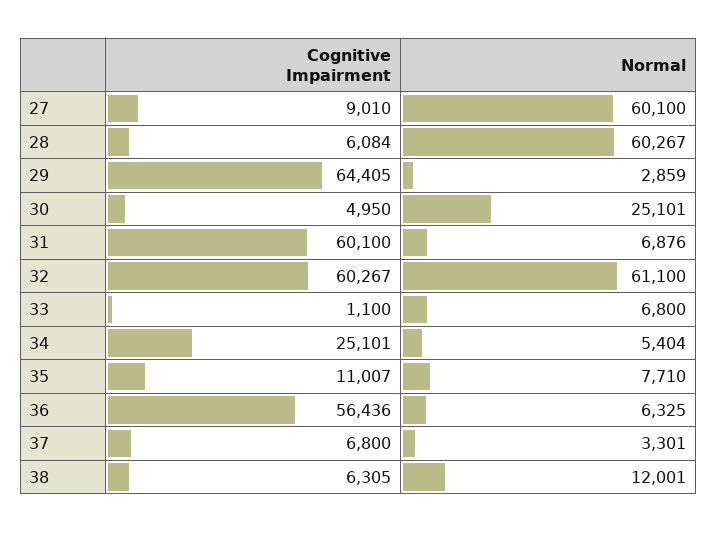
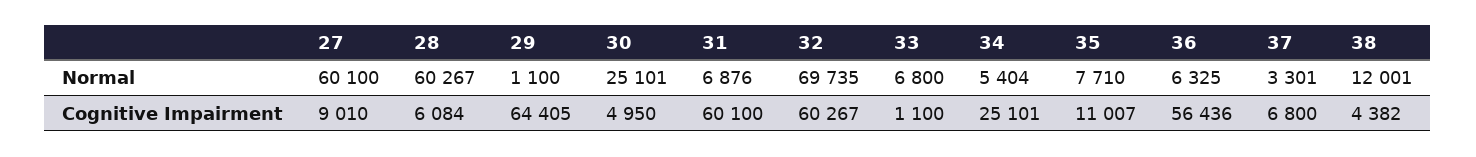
Normal, 29: 2859 -> 1100
Normal, 32: 61100 -> 69735
Cognitive Impairment, 38: 6305 -> 4382

